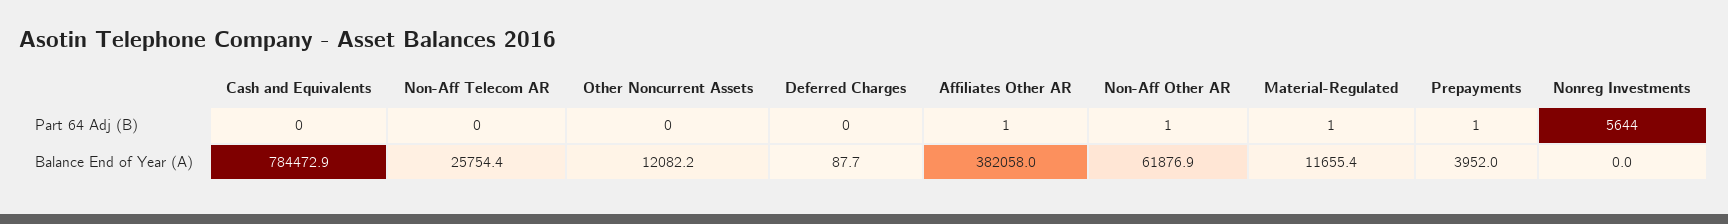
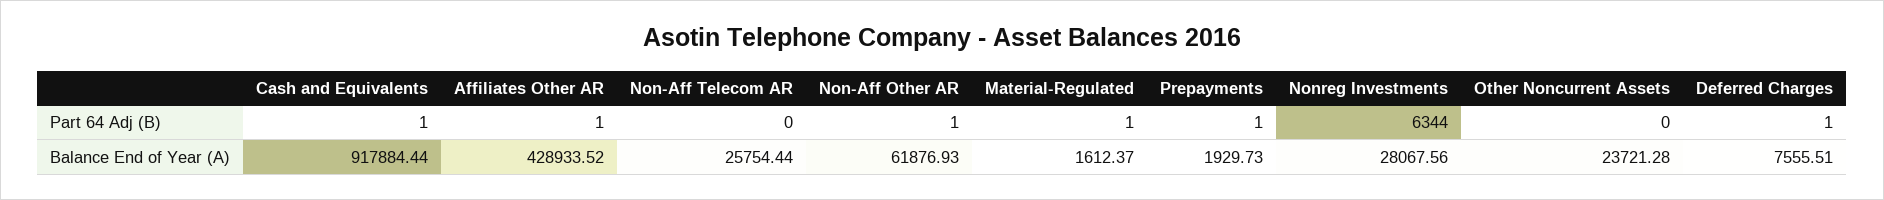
Cash and Equivalents, Part 64 Adj (B): 0 -> 1
Deferred Charges, Part 64 Adj (B): 0 -> 1
Nonreg Investments, Part 64 Adj (B): 5644 -> 6344
Cash and Equivalents, Balance End of Year (A): 784472.9 -> 917884.44
Other Noncurrent Assets, Balance End of Year (A): 12082.2 -> 23721.28
Deferred Charges, Balance End of Year (A): 87.7 -> 7555.51
Affiliates Other AR, Balance End of Year (A): 382058 -> 428933.52
Material-Regulated, Balance End of Year (A): 11655.4 -> 1612.37
Prepayments, Balance End of Year (A): 3952 -> 1929.73
Nonreg Investments, Balance End of Year (A): 0 -> 28067.56

